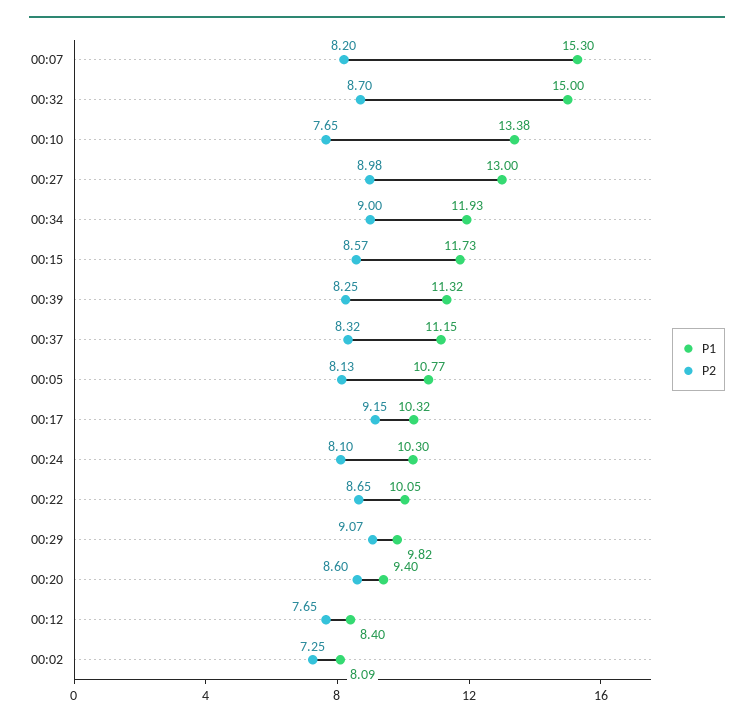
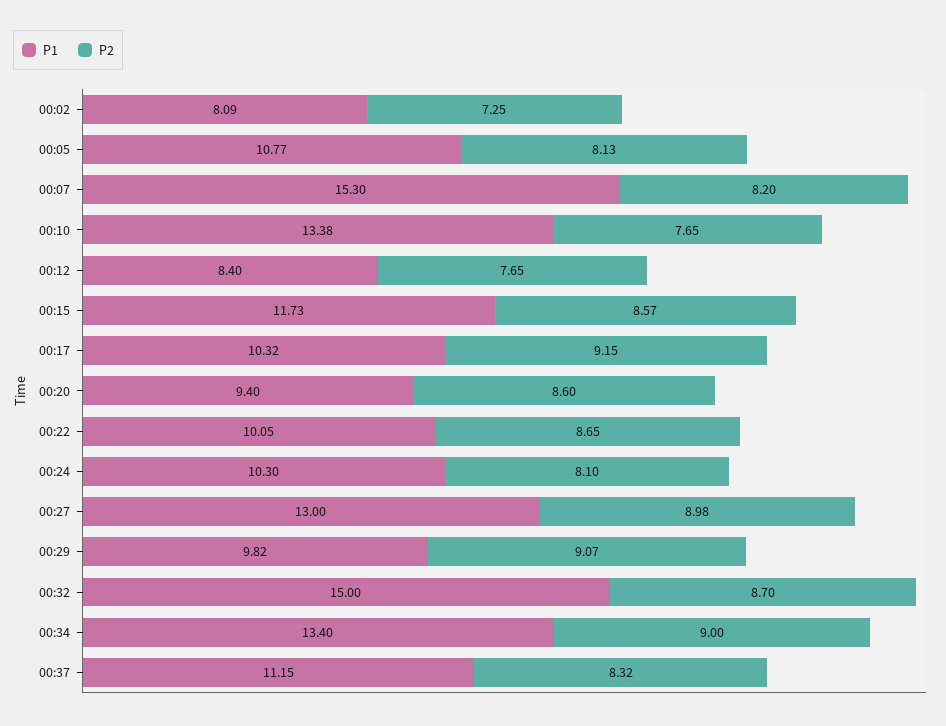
P1, 00:34: 11.93 -> 13.4
P1, 00:39: 11.32 -> none
P2, 00:39: 8.25 -> none

